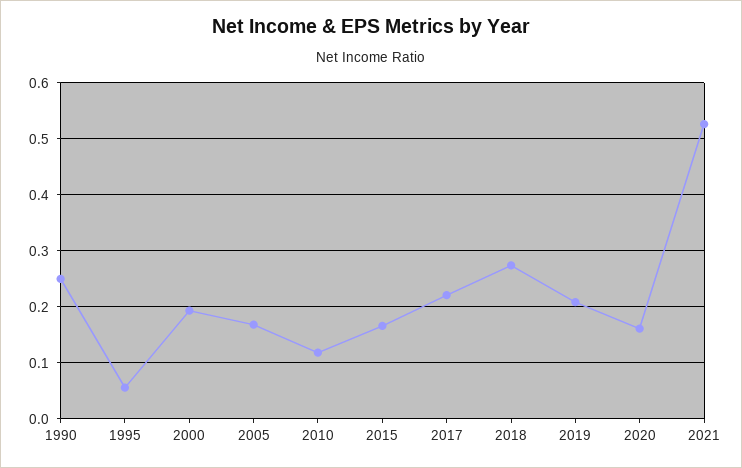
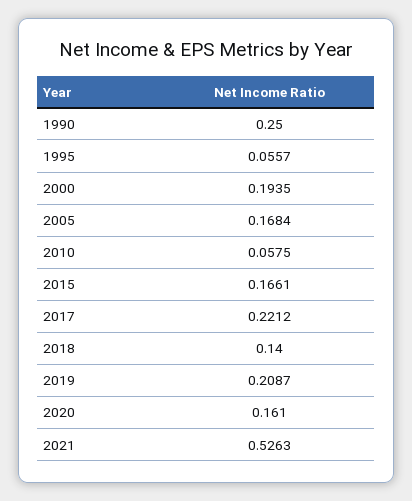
2010: 0.12 -> 0.0575
2018: 0.28 -> 0.14

